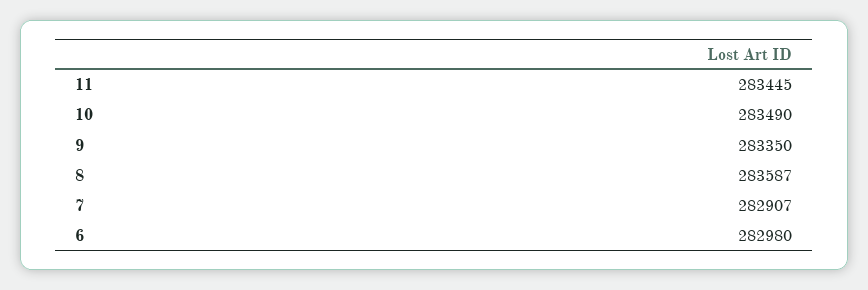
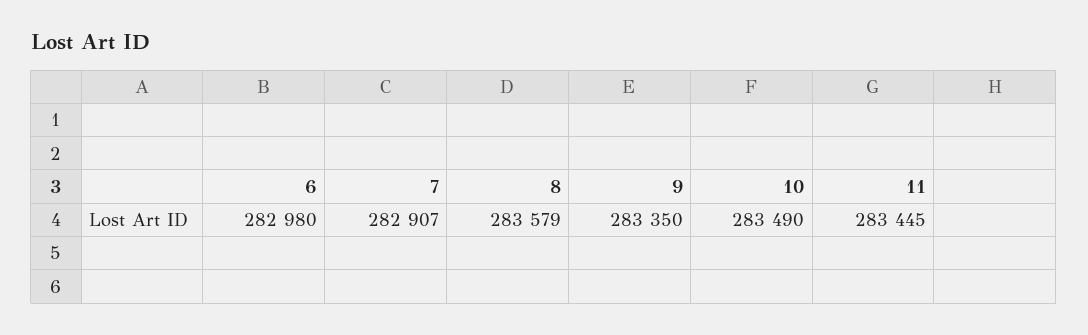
8: 283587 -> 283579

